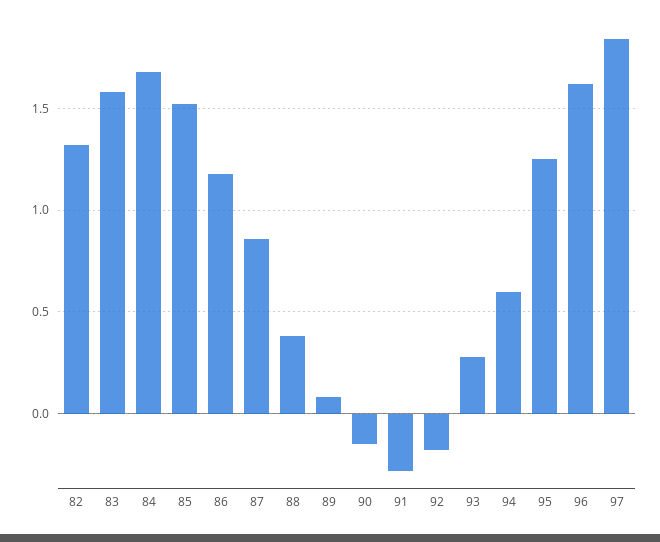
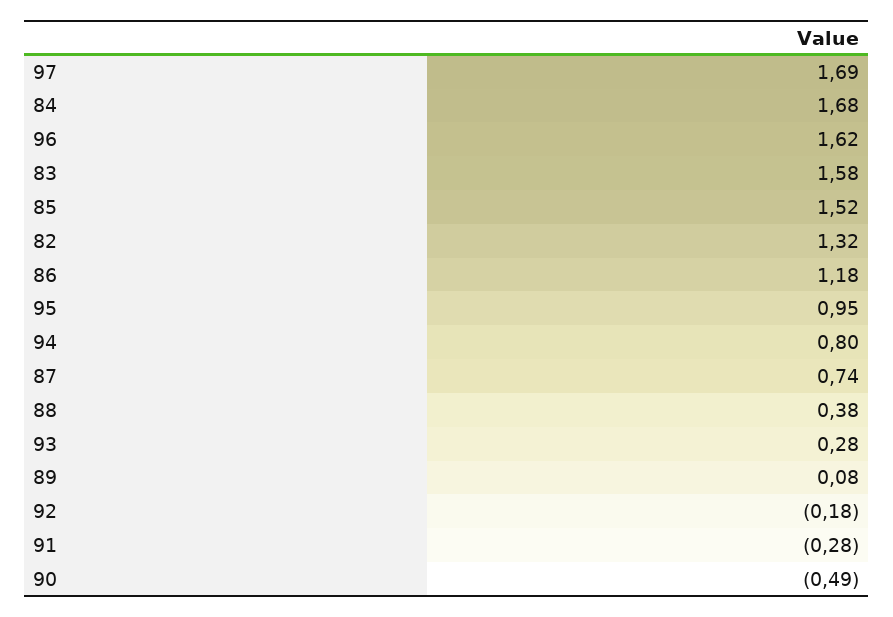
87: 0.85 -> 0.74
90: -0.15 -> -0.49
94: 0.6 -> 0.8
95: 1.25 -> 0.95
97: 1.85 -> 1.69

